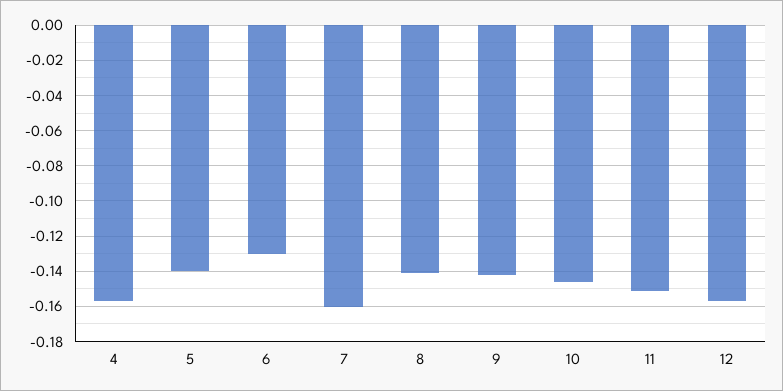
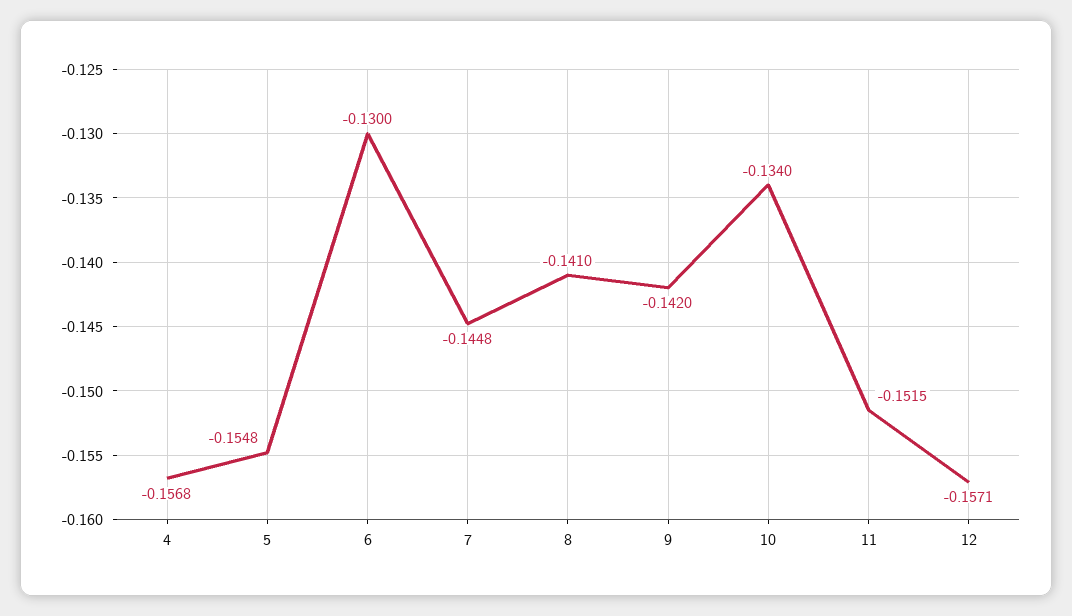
5: -0.14 -> -0.1548
7: -0.16 -> -0.1448
10: -0.145 -> -0.134

